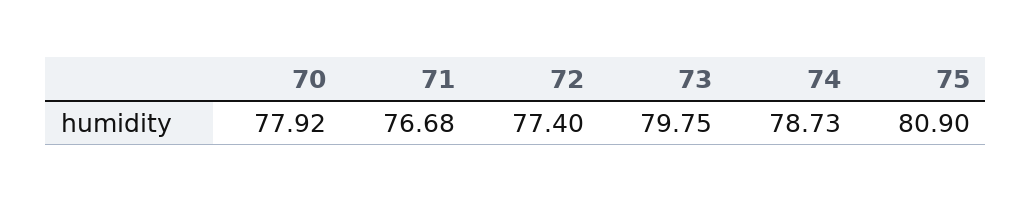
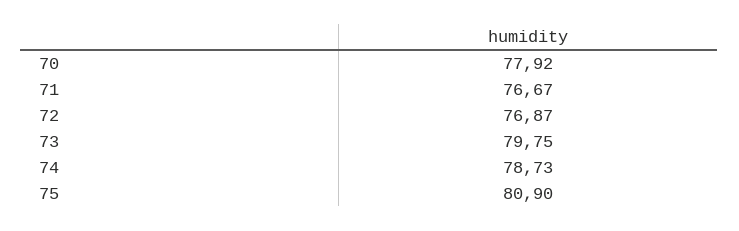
71: 76.68 -> 76.67
72: 77.4 -> 76.87

